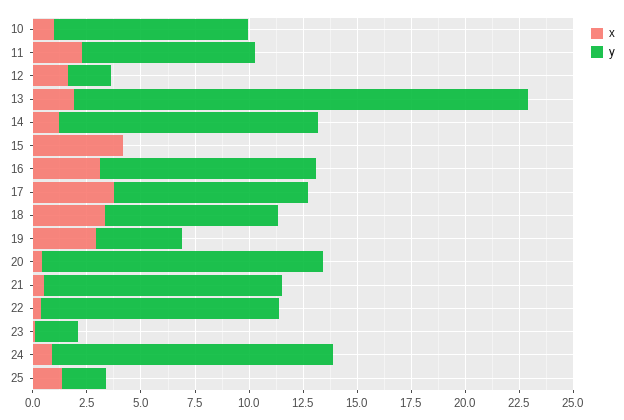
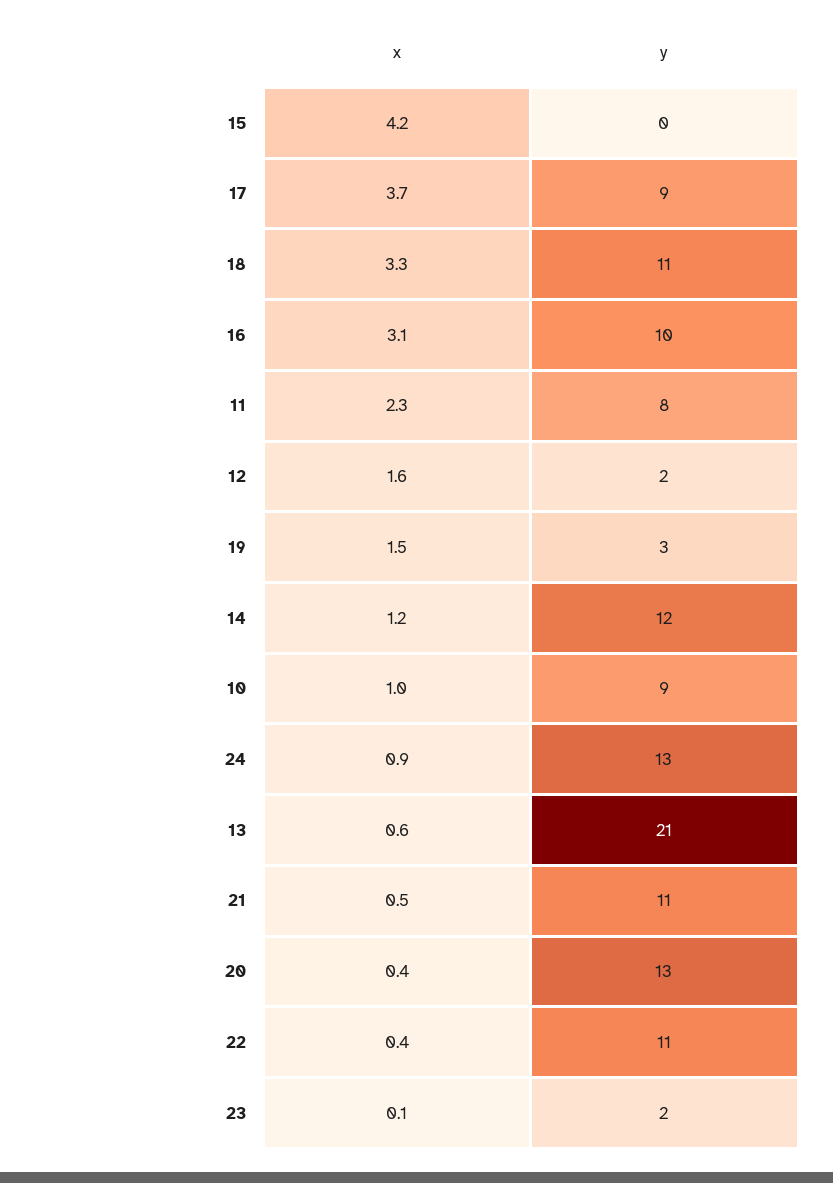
x, 13: 2 -> 0.6
y, 18: 8 -> 11
x, 19: 3 -> 1.5
y, 19: 4 -> 3
x, 25: 1.5 -> none
y, 25: 2 -> none

